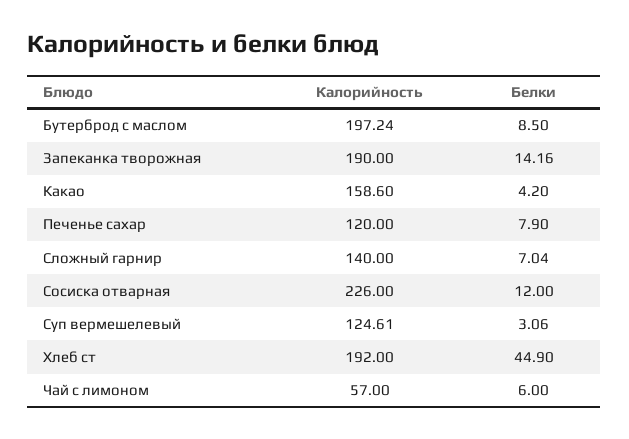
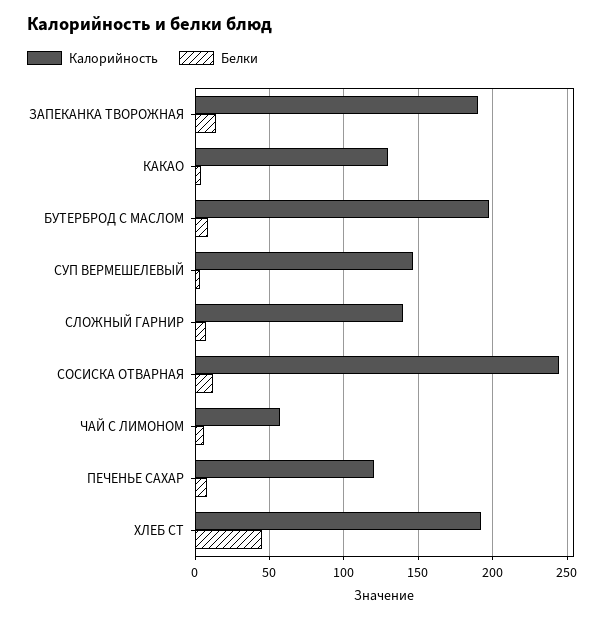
Калорийность, Какао: 158.6 -> 130
Калорийность, Сосиска отварная: 226 -> 245
Калорийность, Суп вермешелевый: 124.61 -> 145

